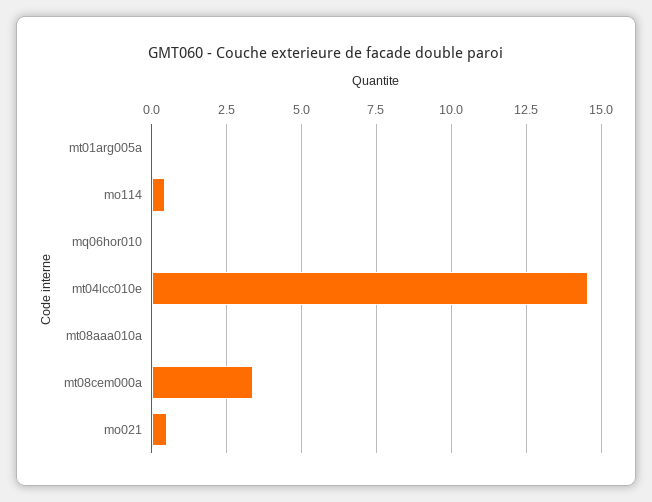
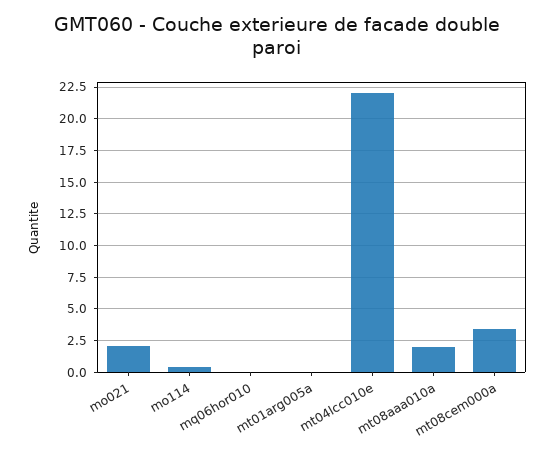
mt04lcc010e: 14.5 -> 22
mt08aaa010a: 0 -> 2
mo021: 0.5 -> 2

